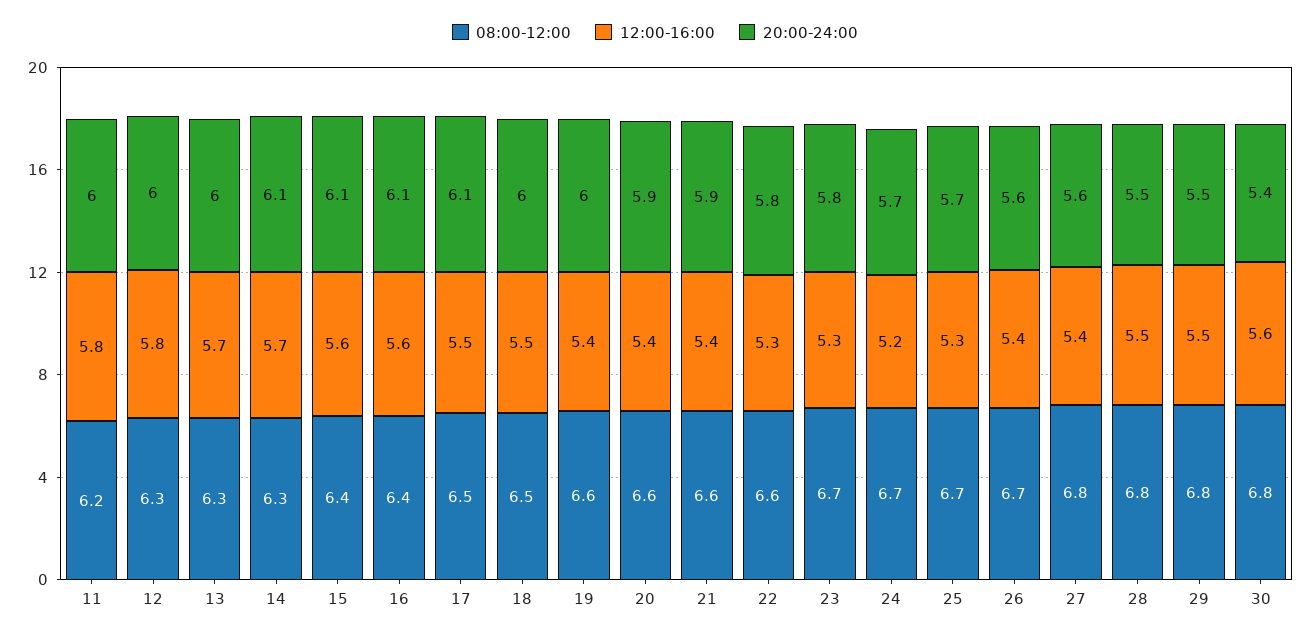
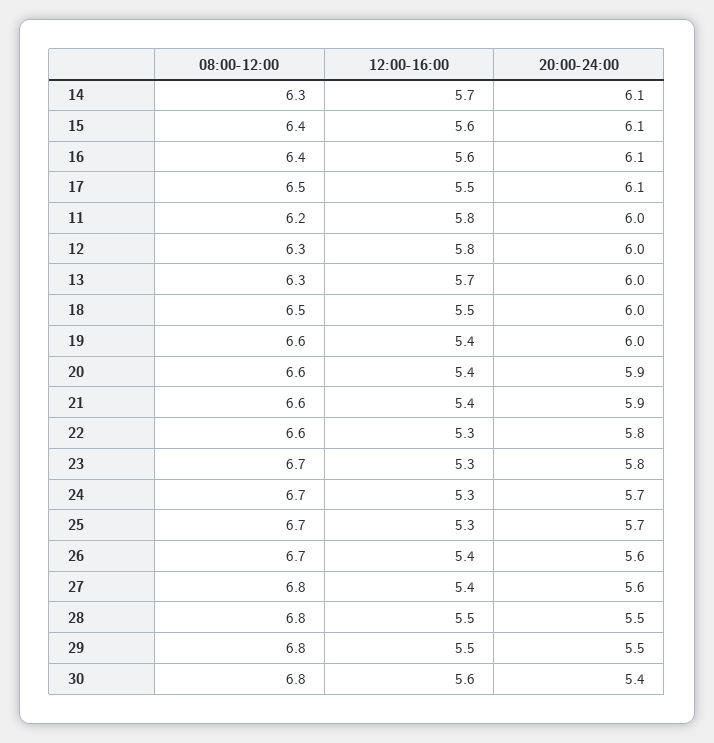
12:00-16:00, 24: 5.2 -> 5.3

